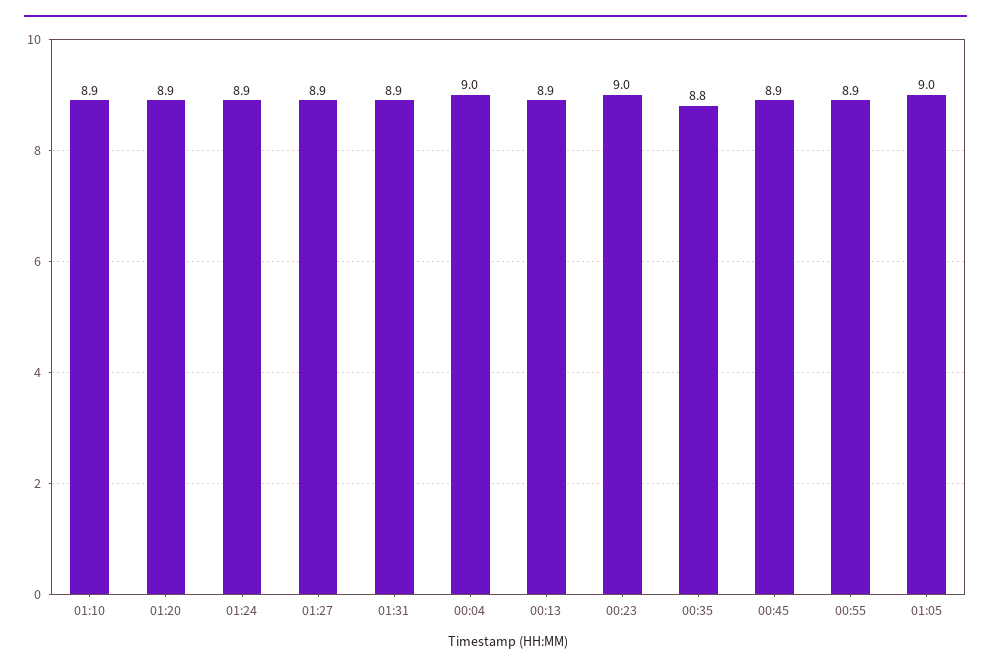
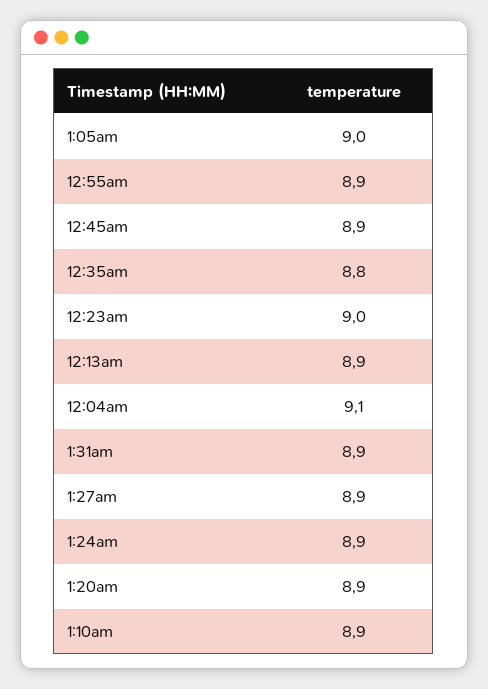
00:04: 9 -> 9.1

